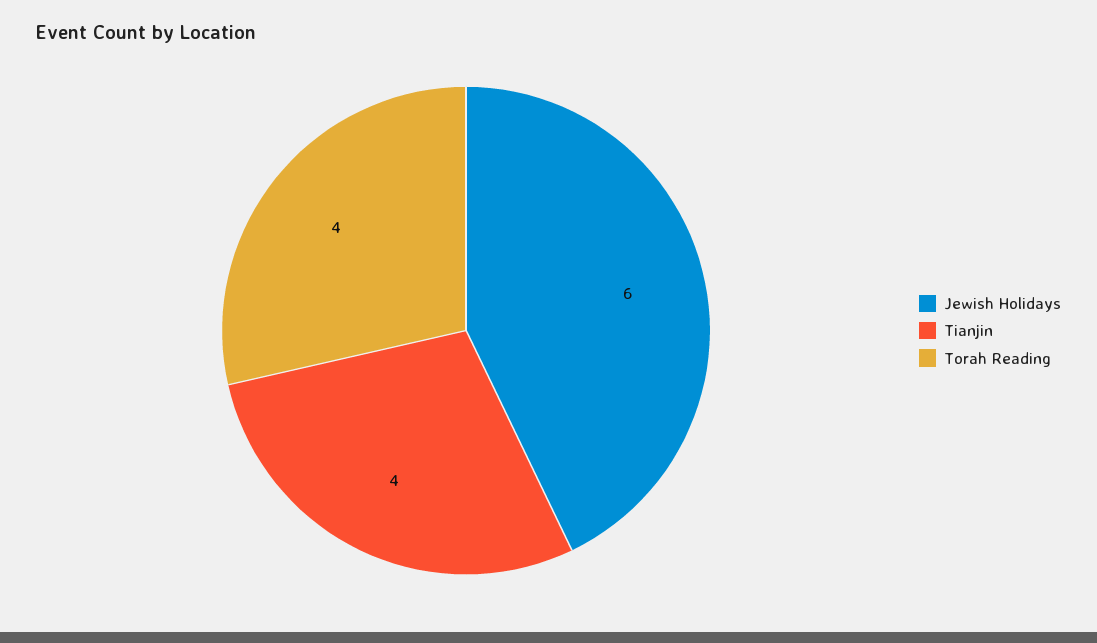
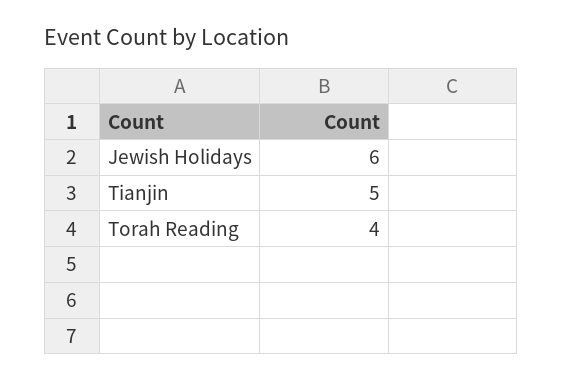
Tianjin: 4 -> 5

